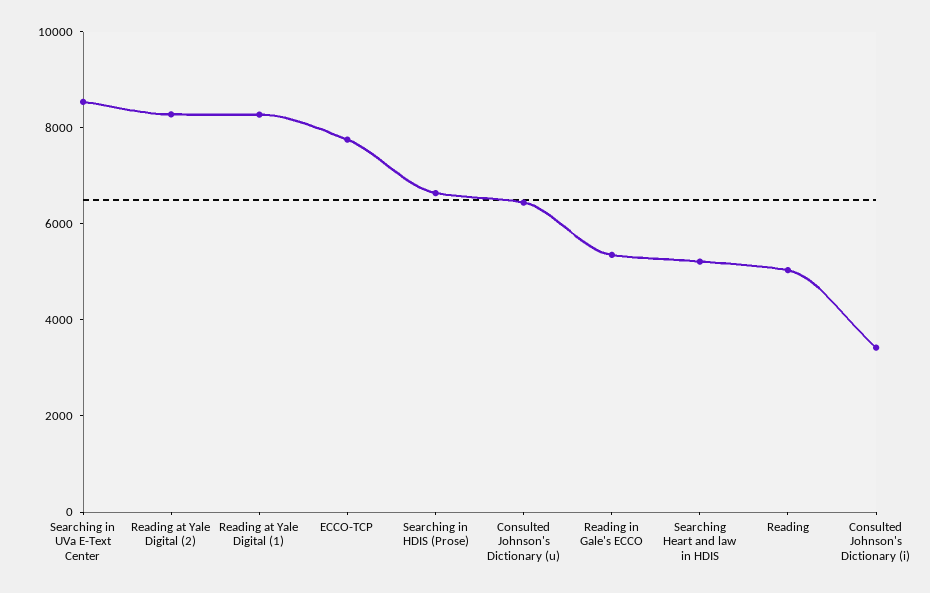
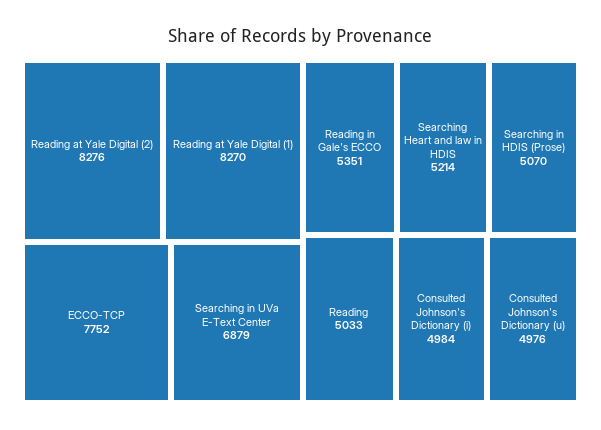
Searching in UVa E-Text Center: 8500 -> 6879
Searching in HDIS (Prose): 6500 -> 5070
Consulted Johnson's Dictionary (u): 6500 -> 4976
Consulted Johnson's Dictionary (i): 3500 -> 4984

